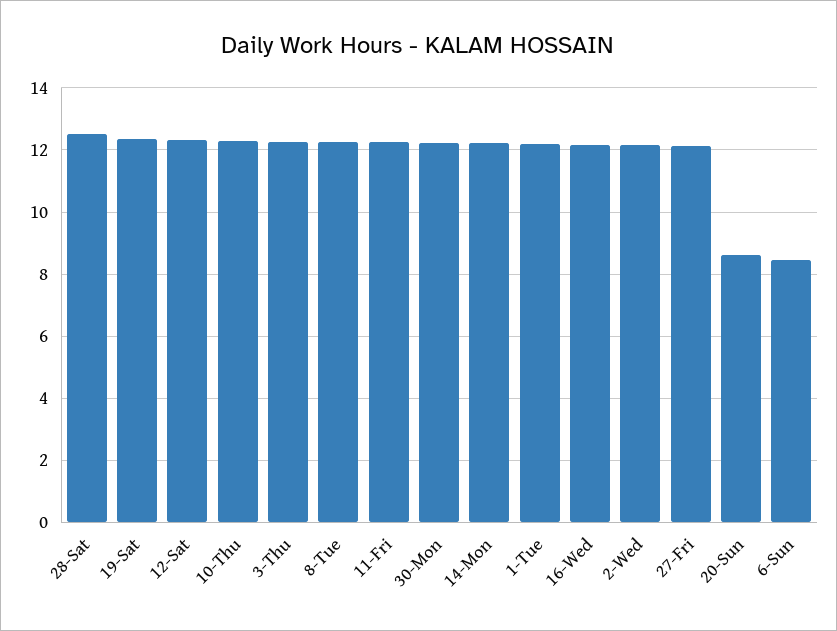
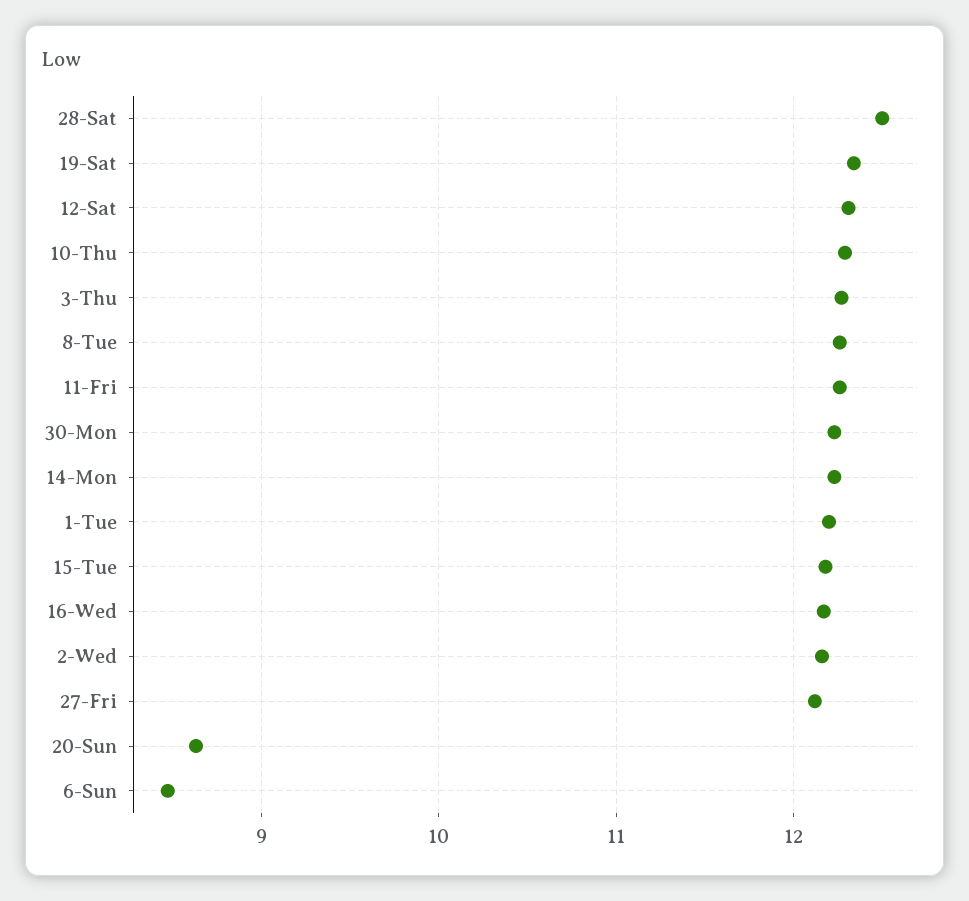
15-Tue: none -> 12.2

